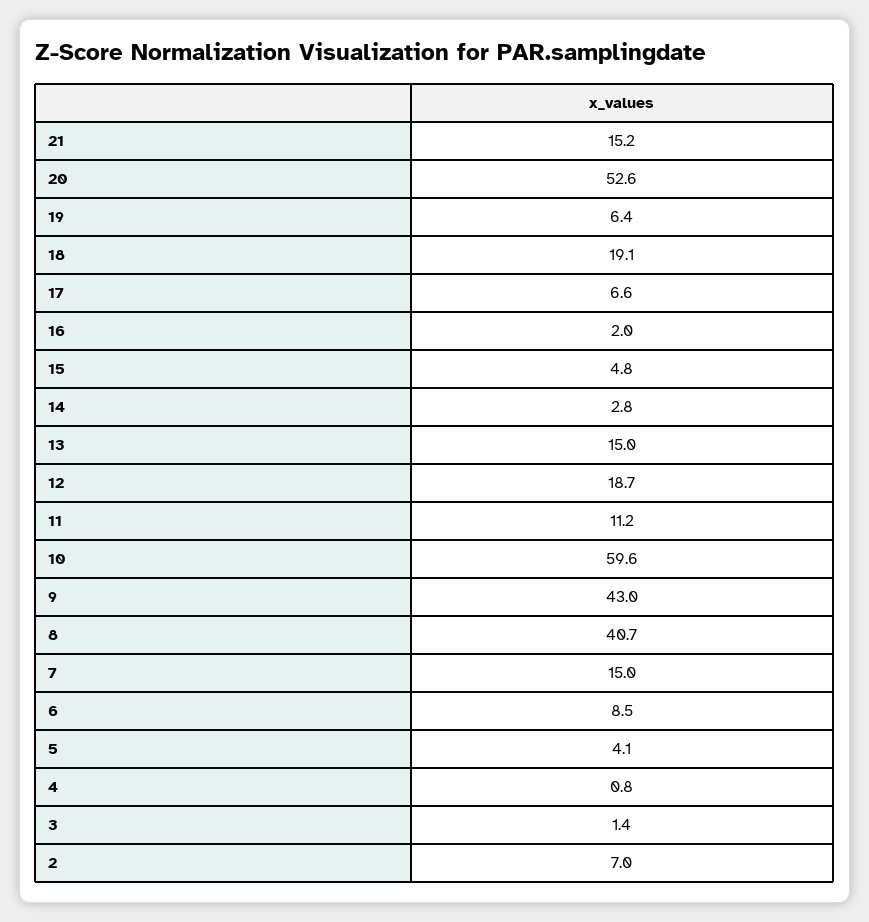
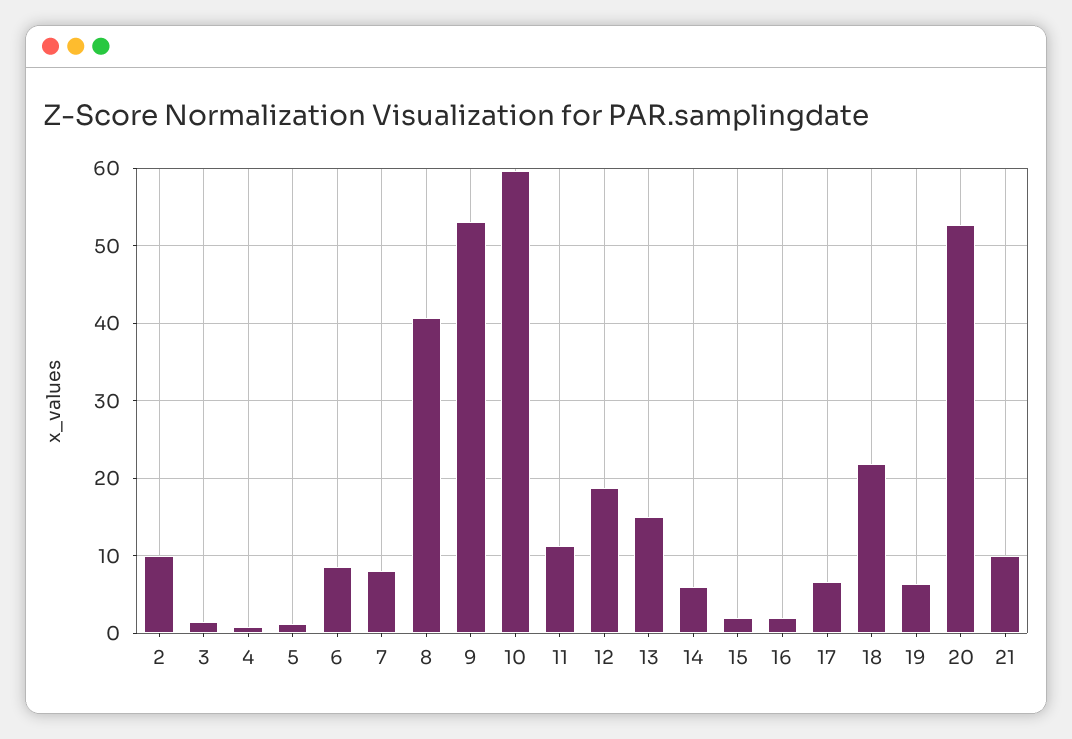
21: 15.2 -> 10
18: 19.1 -> 22
15: 4.8 -> 2
14: 2.8 -> 6
9: 43 -> 53
7: 15 -> 8
5: 4.1 -> 1
2: 7 -> 10

